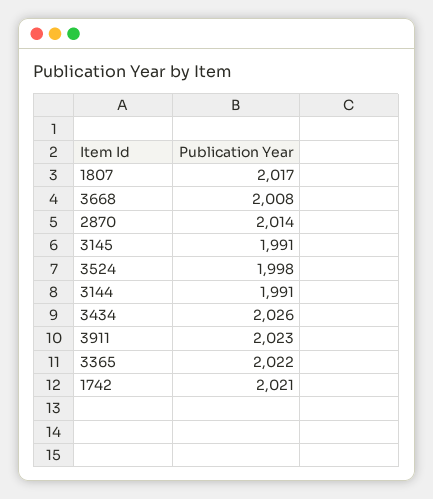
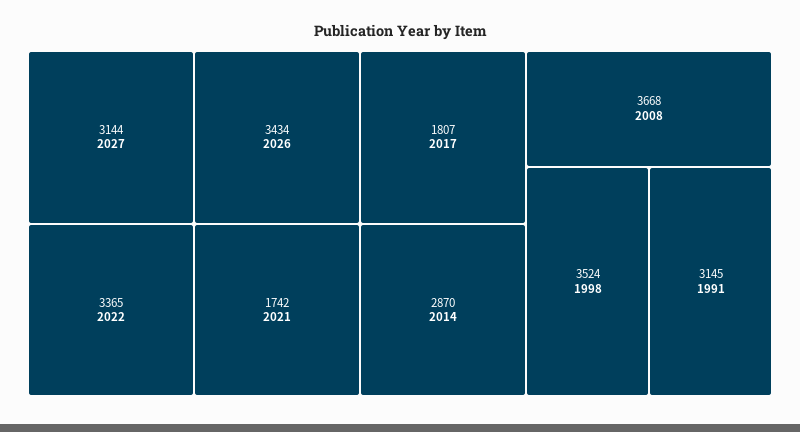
3144: 1991 -> 2027
3911: 2023 -> none

